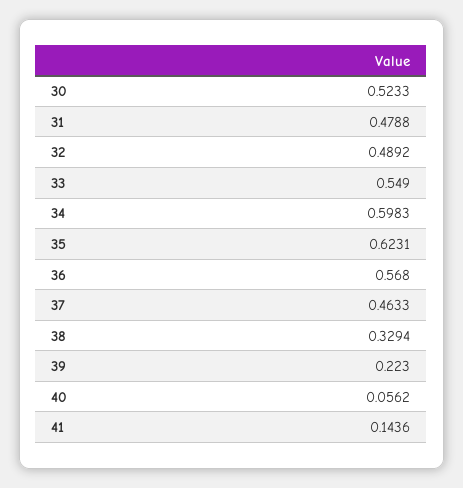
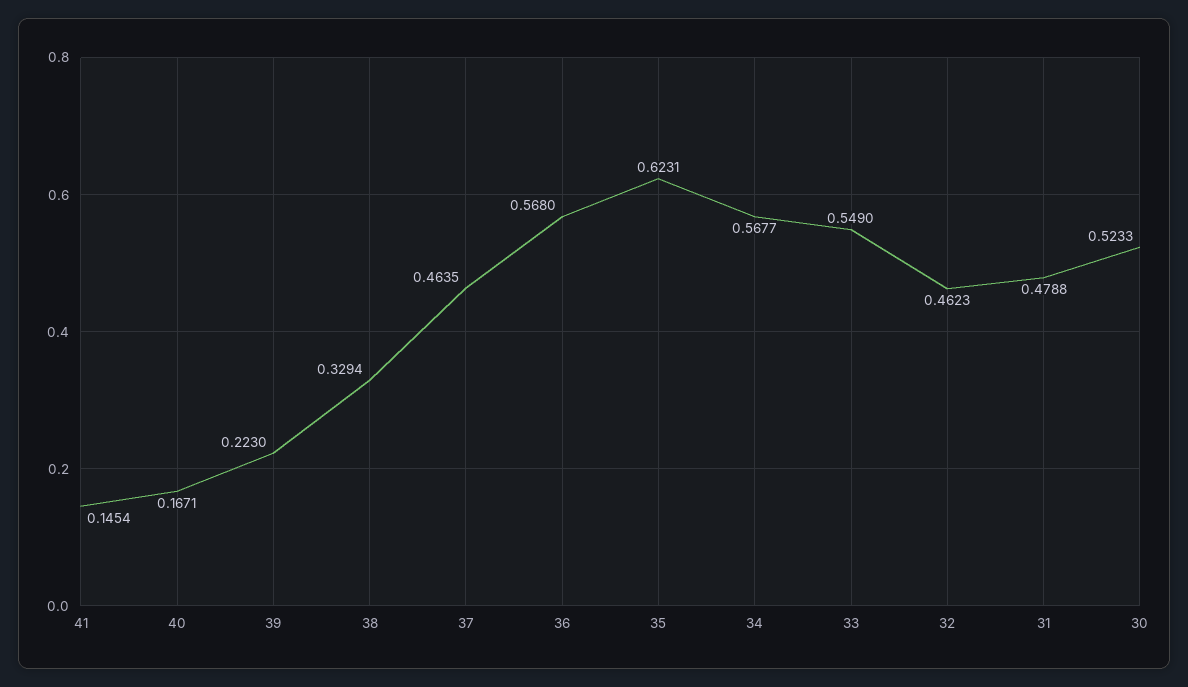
32: 0.4892 -> 0.4623
34: 0.5983 -> 0.5677
37: 0.4633 -> 0.4635
40: 0.0562 -> 0.1671
41: 0.1436 -> 0.1454

